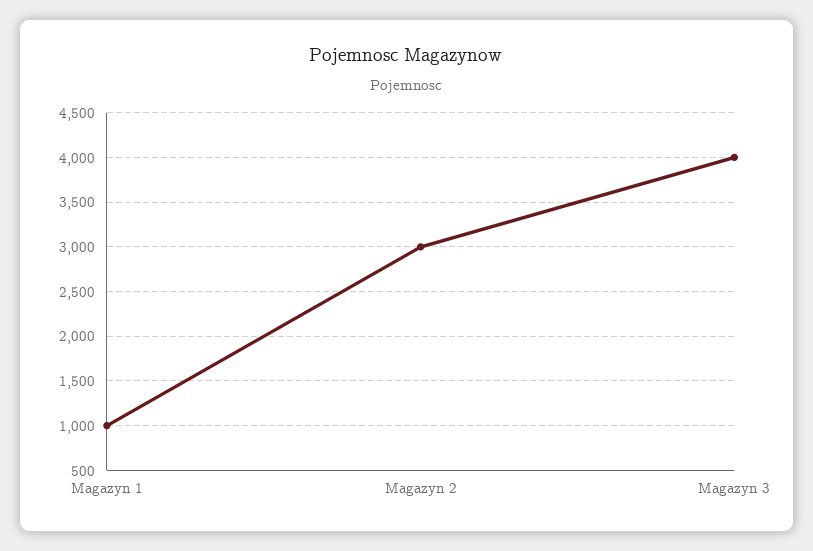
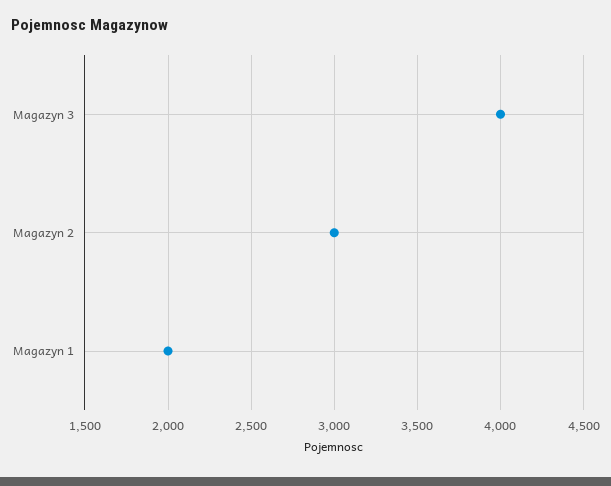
Magazyn 1: 1000 -> 2000

